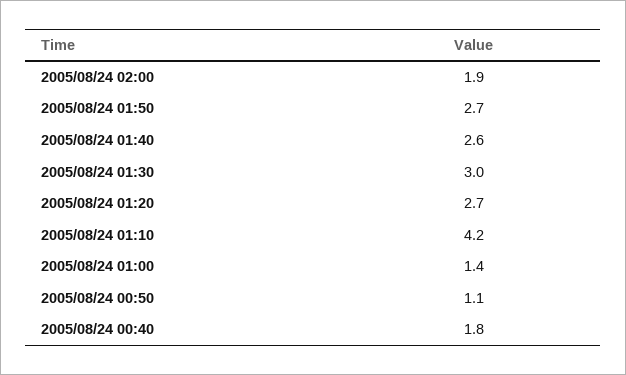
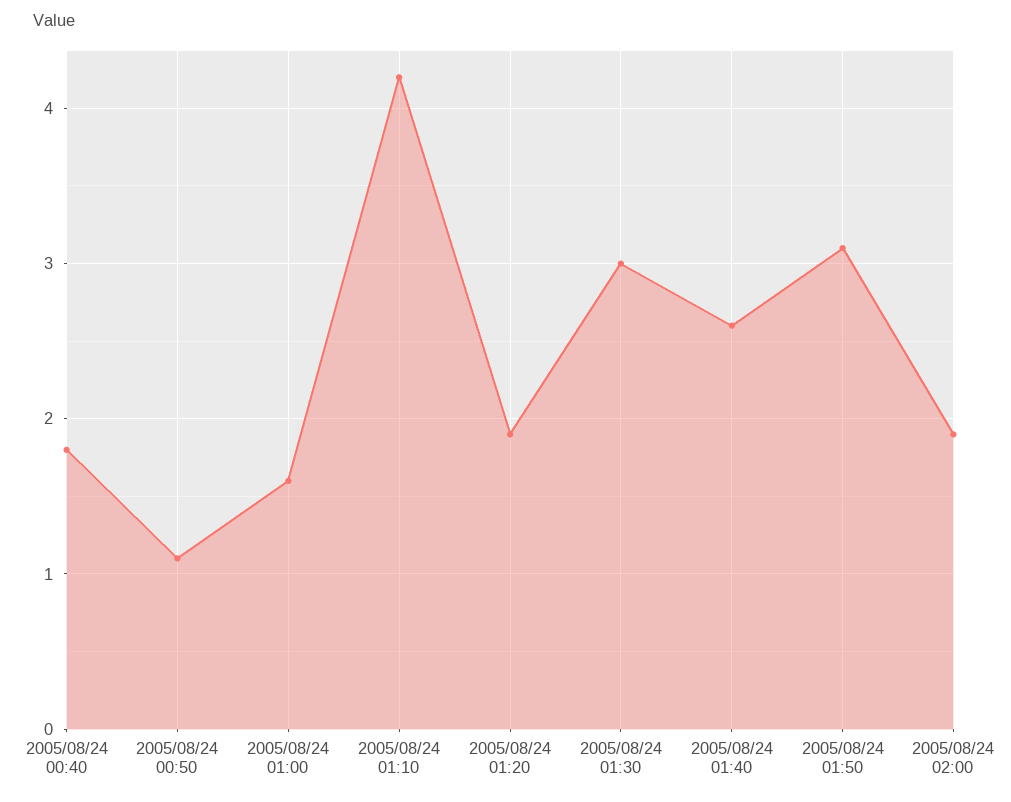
2005/08/24 01:50: 2.7 -> 3.1
2005/08/24 01:20: 2.7 -> 1.9
2005/08/24 01:00: 1.4 -> 1.6

